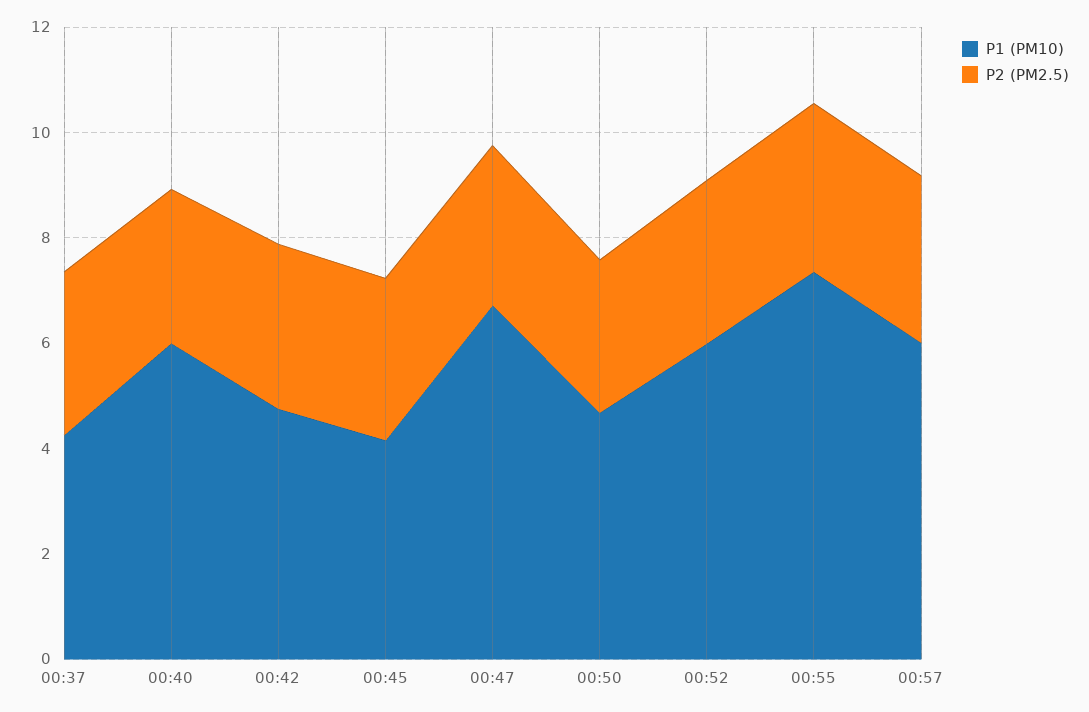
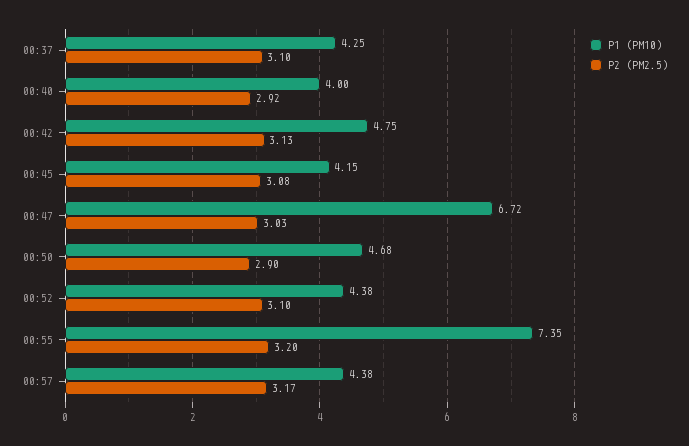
P1 (PM10), 00:40: 6 -> 4
P1 (PM10), 00:52: 6 -> 4.38
P1 (PM10), 00:57: 6 -> 4.38

